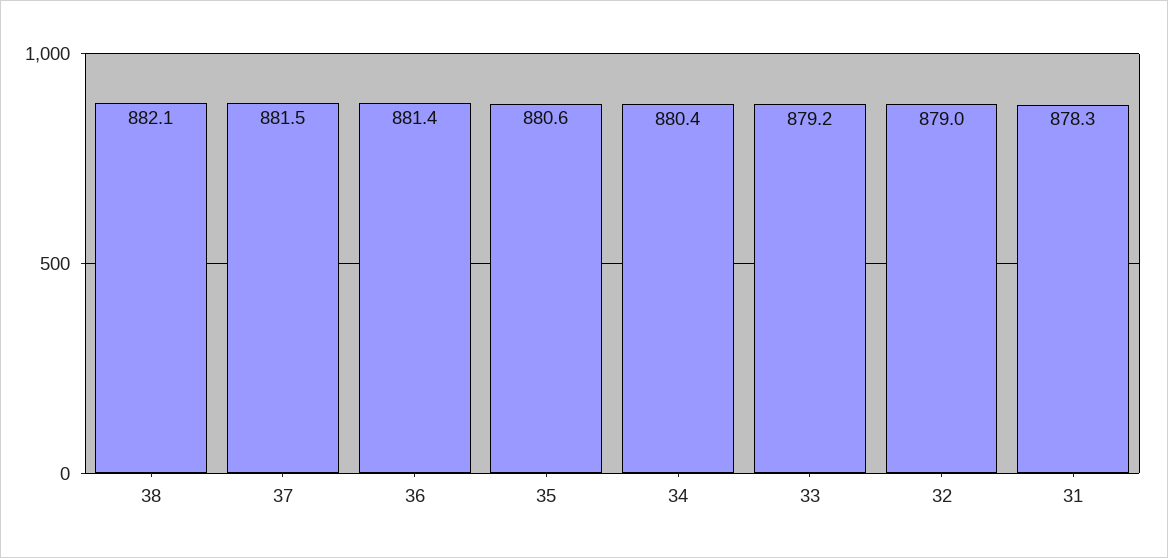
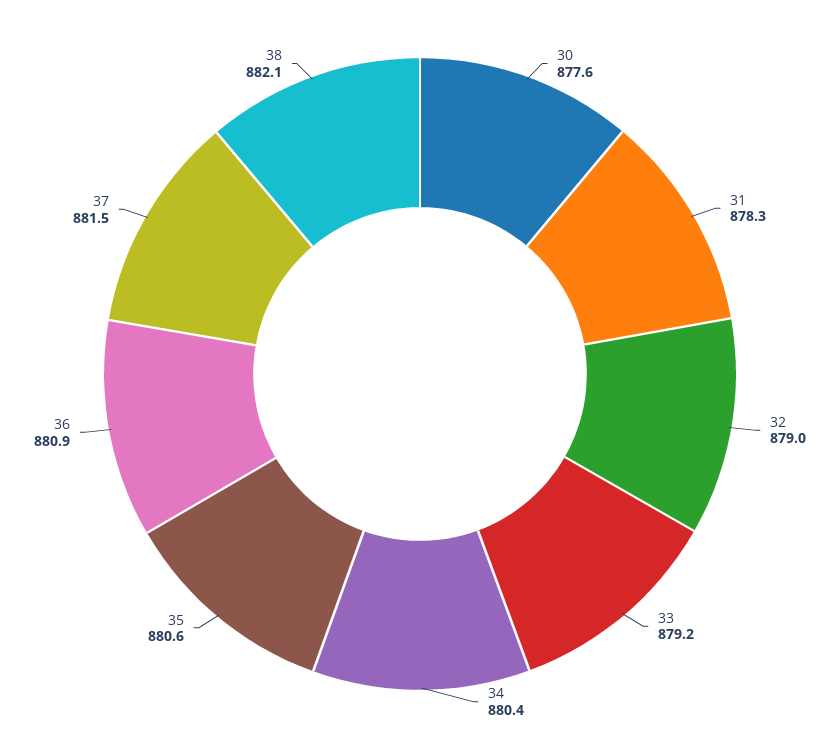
36: 881.4 -> 880.9
30: none -> 877.6

